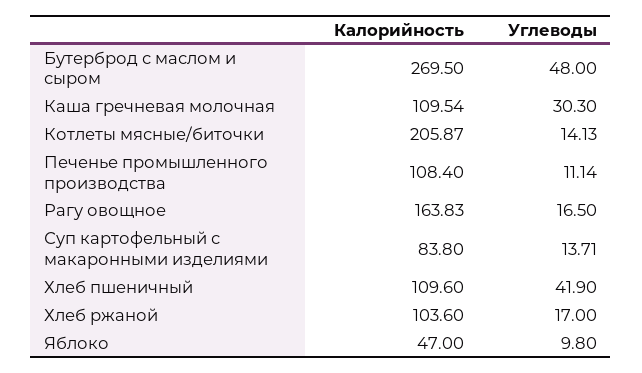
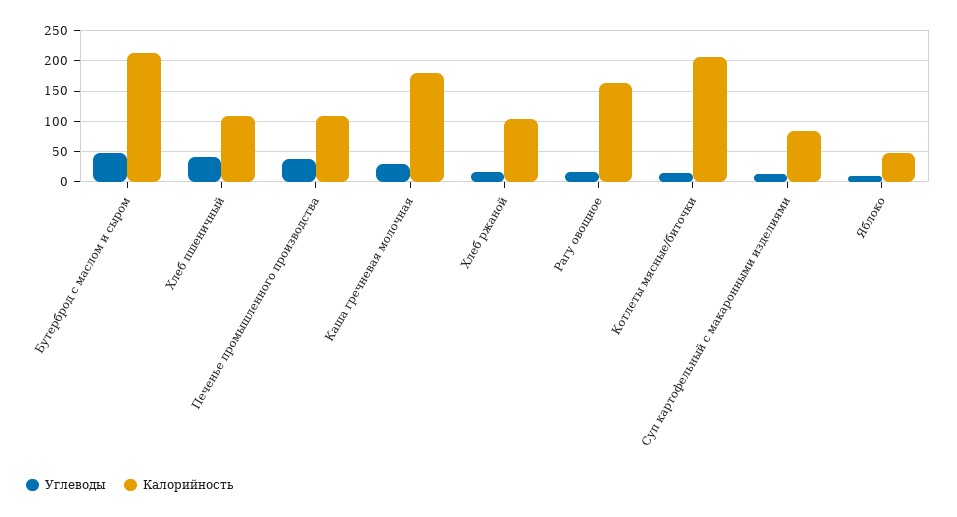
Калорийность, Бутерброд с маслом и сыром: 269.5 -> 210
Калорийность, Каша гречневая молочная: 109.54 -> 180
Углеводы, Печенье промышленного производства: 11.14 -> 40

